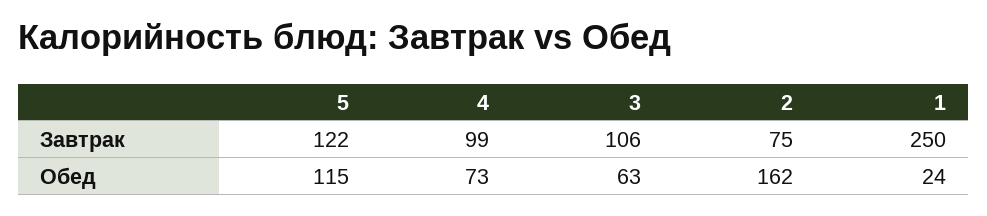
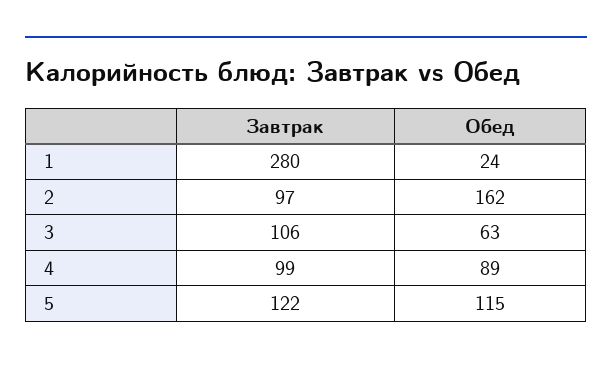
2, Завтрак: 75 -> 97
1, Завтрак: 250 -> 280
4, Обед: 73 -> 89

